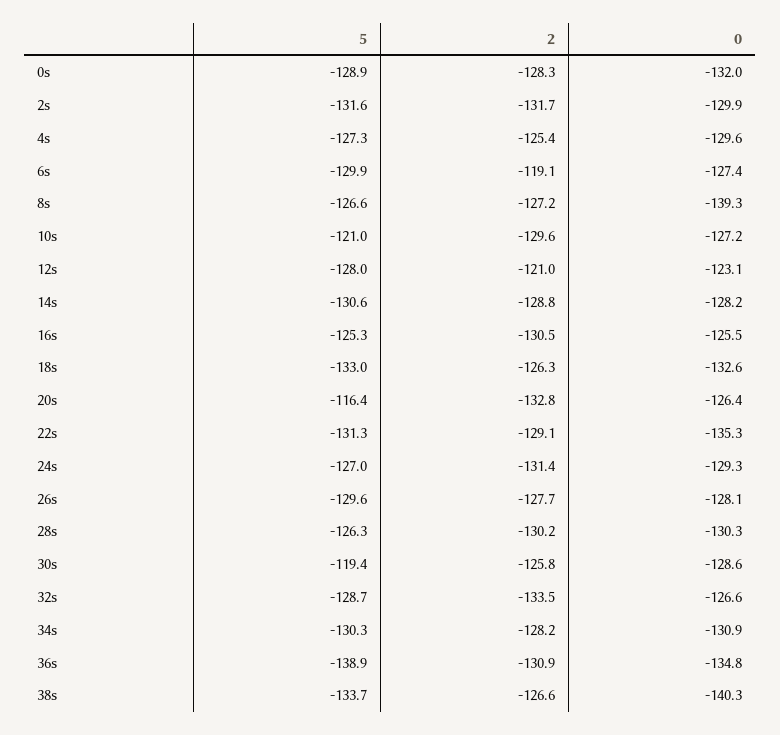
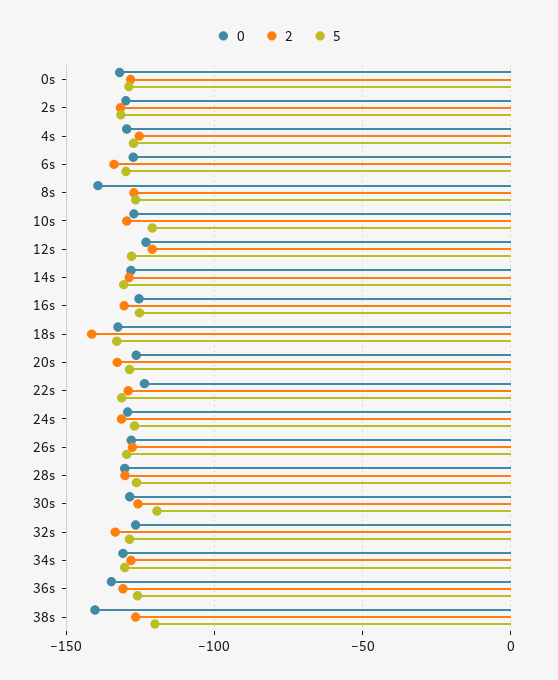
2, 6s: -119.1 -> -135
2, 18s: -126.3 -> -140
5, 20s: -116.4 -> -130
0, 22s: -135.3 -> -125
5, 36s: -138.9 -> -125
5, 38s: -133.7 -> -120

